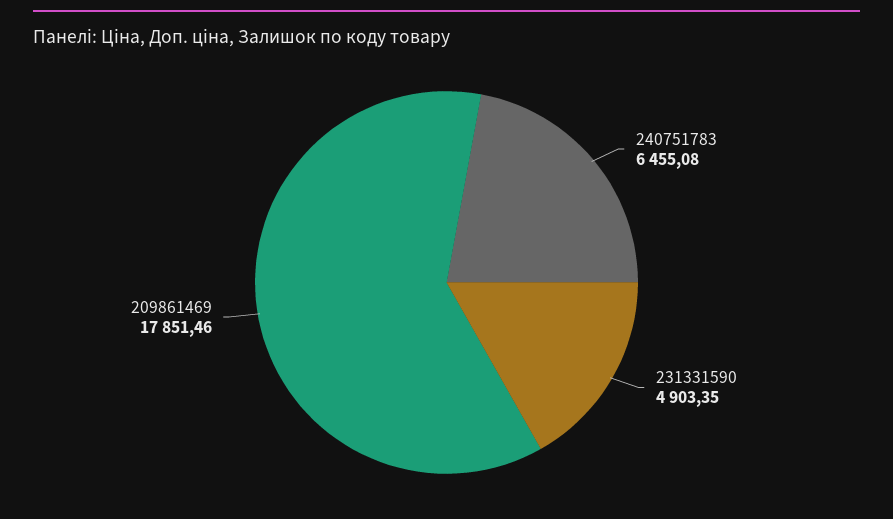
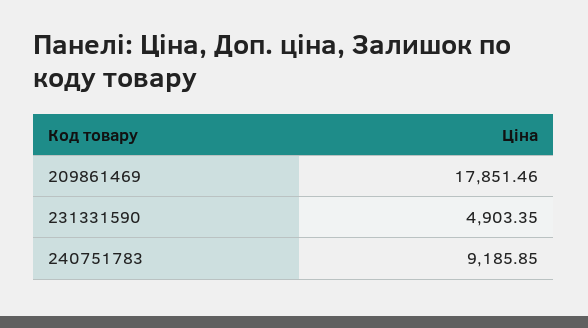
240751783: 6455.08 -> 9185.85

